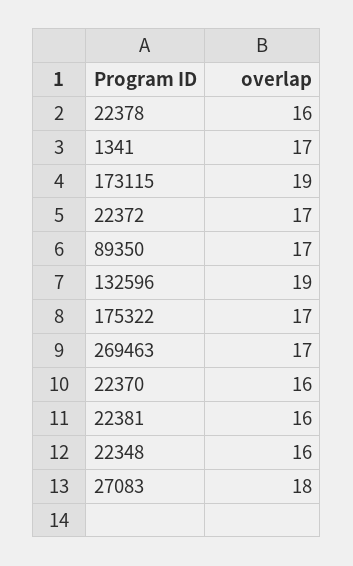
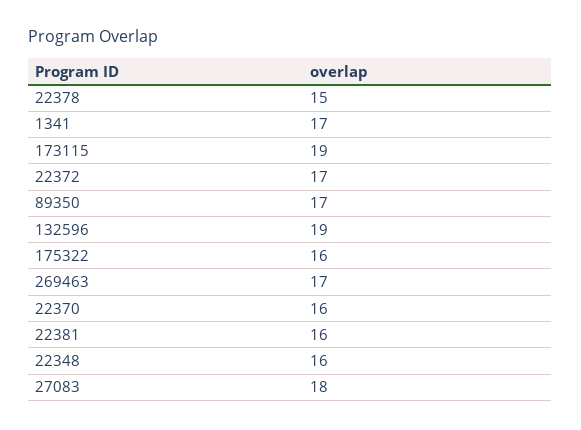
22378: 16 -> 15
175322: 17 -> 16

